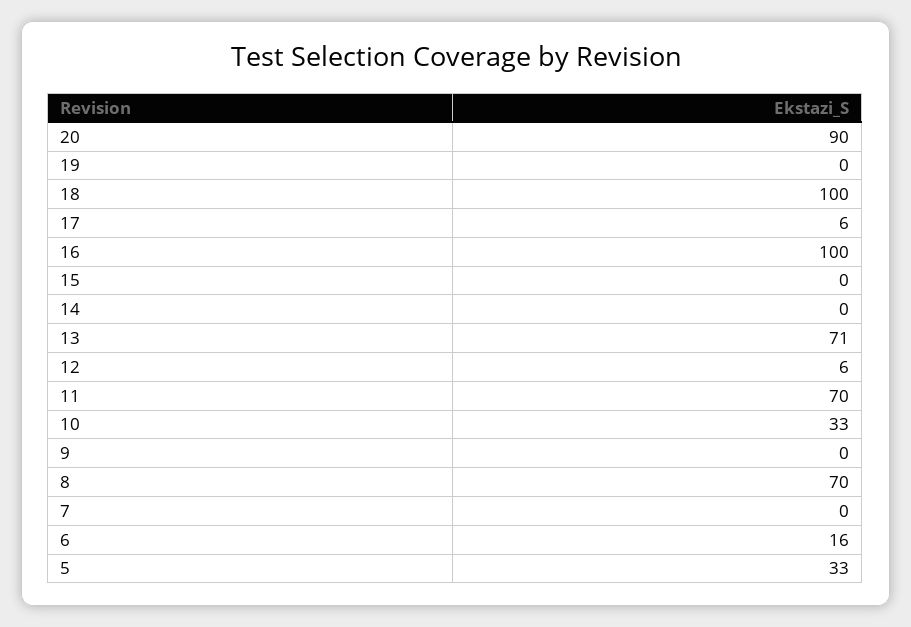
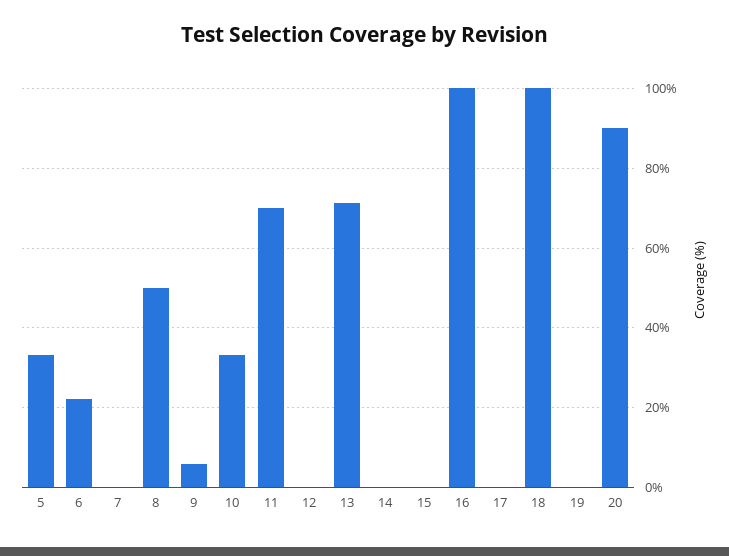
17: 6 -> 0
12: 6 -> 0
9: 0 -> 6
8: 70 -> 50
6: 16 -> 22

